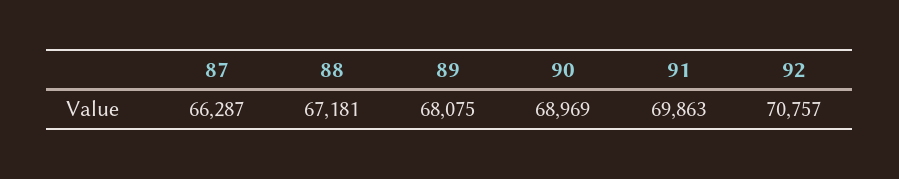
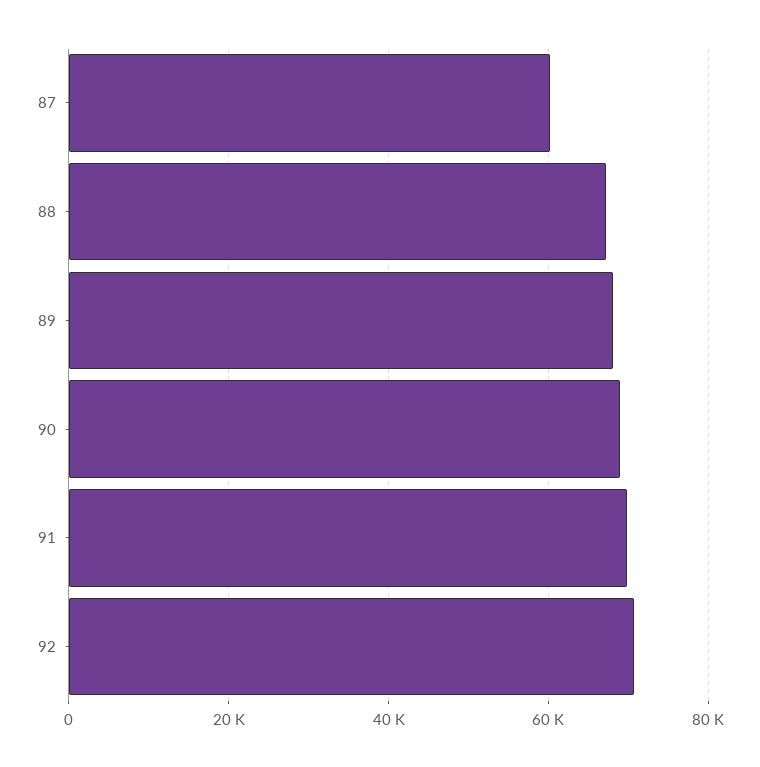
87: 66287 -> 60000

